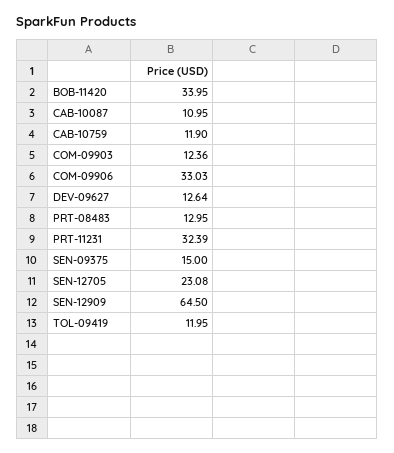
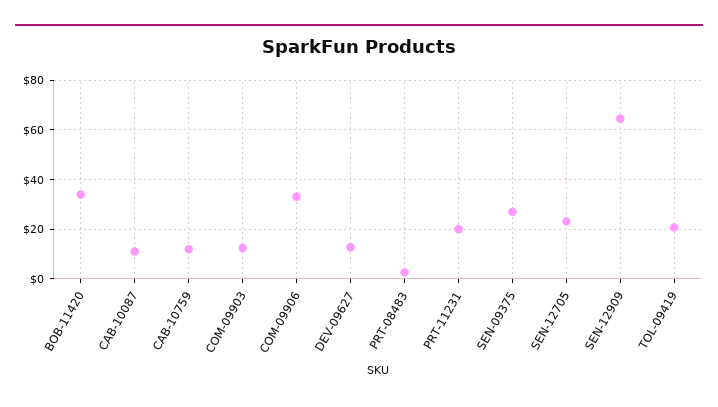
PRT-08483: 12.95 -> 2.5
PRT-11231: 32.39 -> 20
SEN-09375: 15 -> 27.5
TOL-09419: 11.95 -> 20

